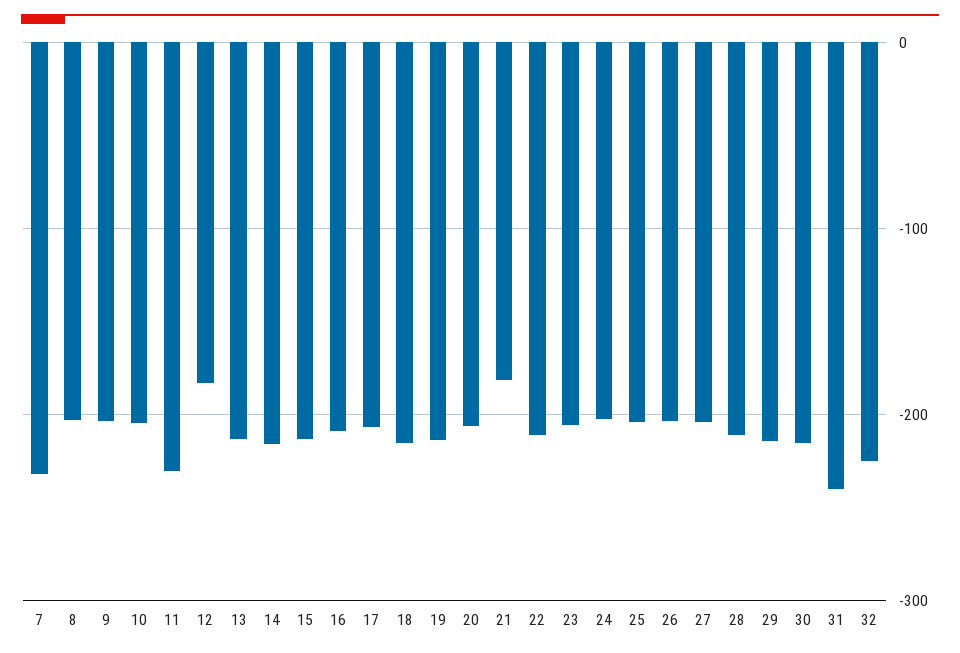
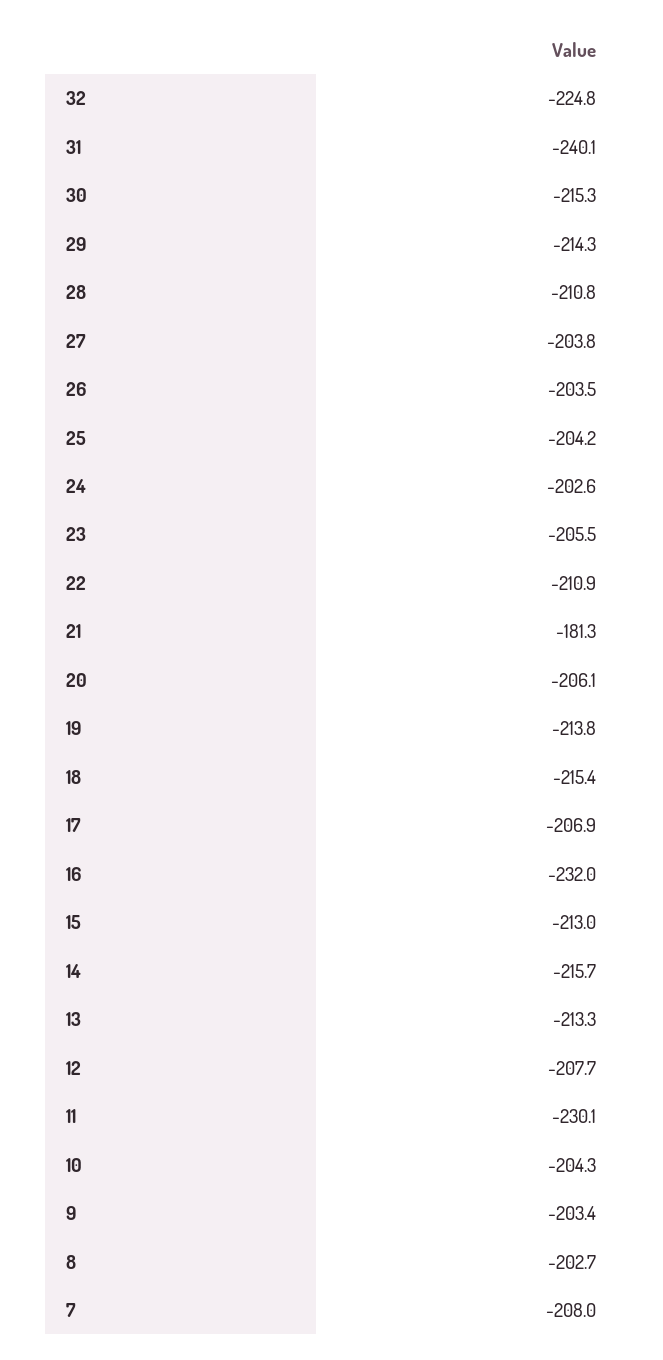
7: -230 -> -208
12: -180 -> -207.7
16: -210 -> -232

